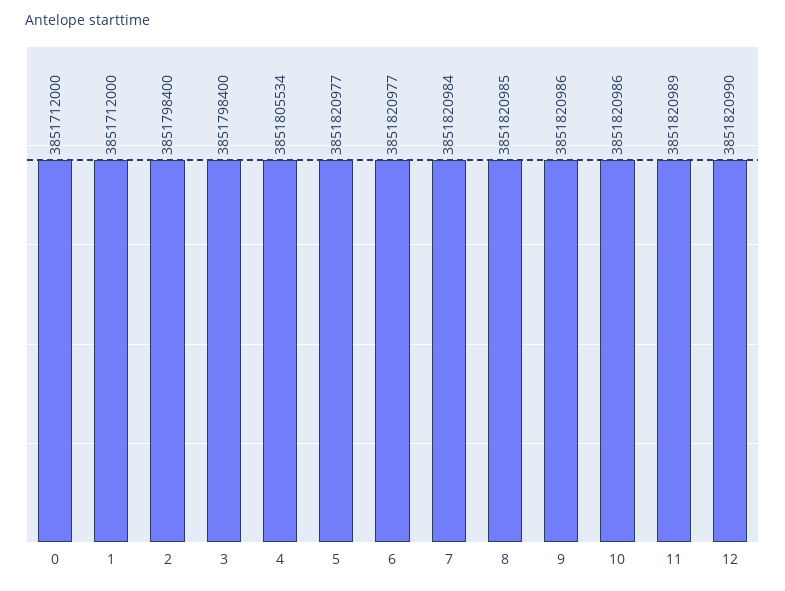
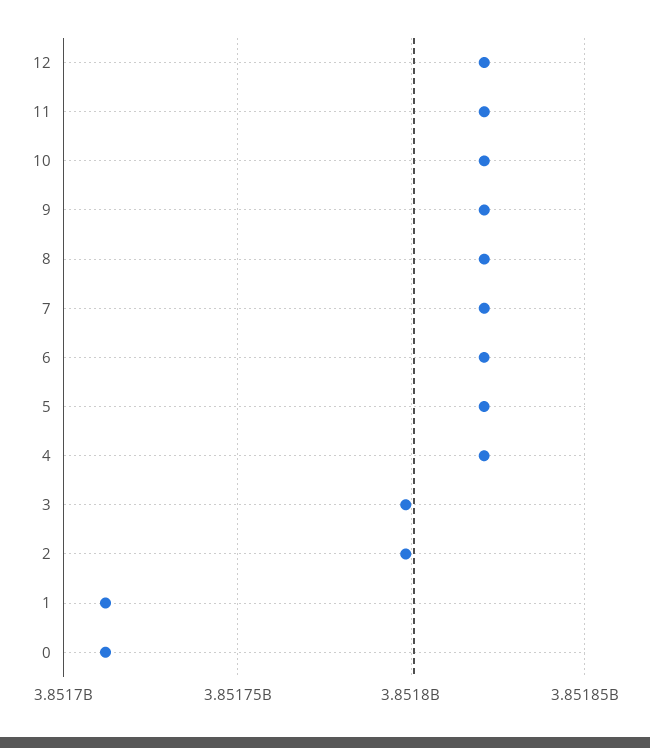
4: 3851805534 -> 3851820000

